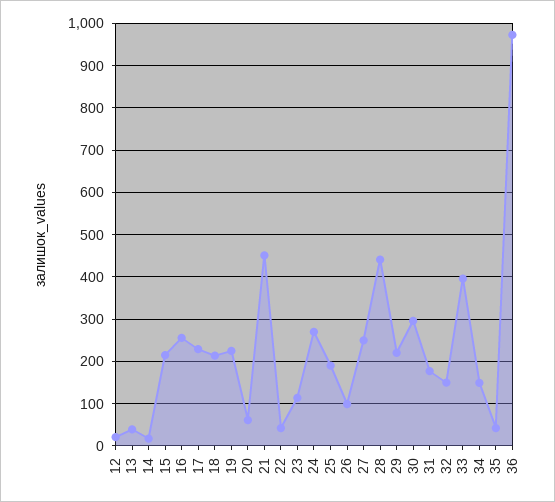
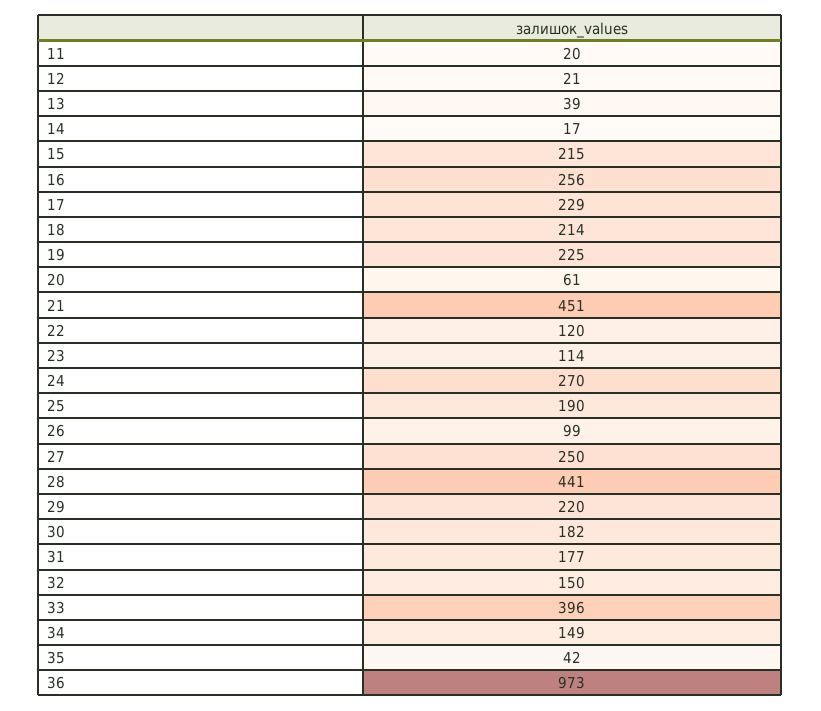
22: 40 -> 120
30: 300 -> 182
11: none -> 20

